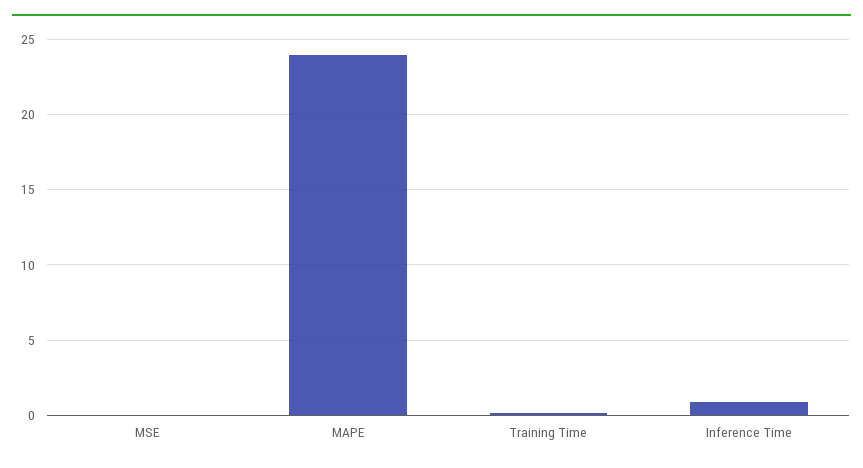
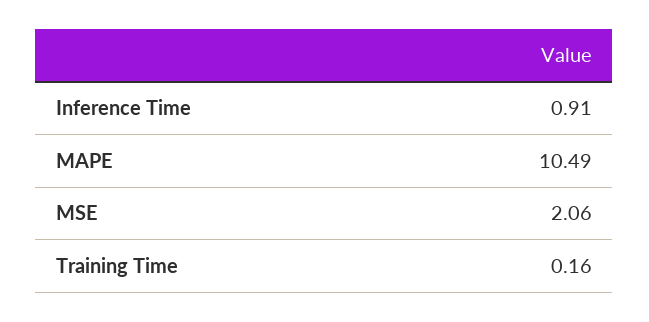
MSE: 0 -> 2.06
MAPE: 24 -> 10.49

